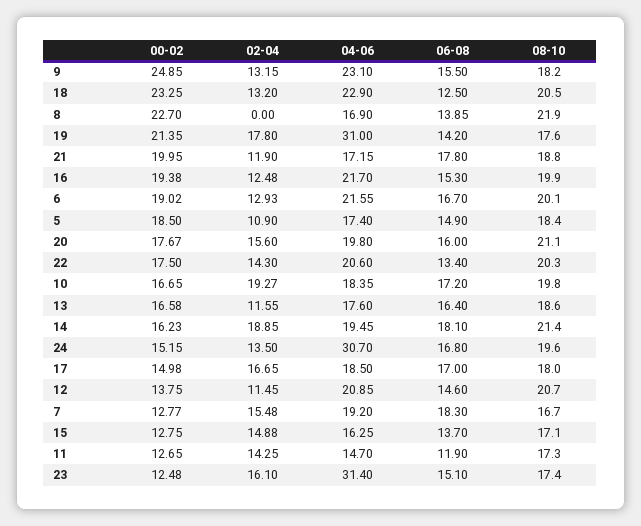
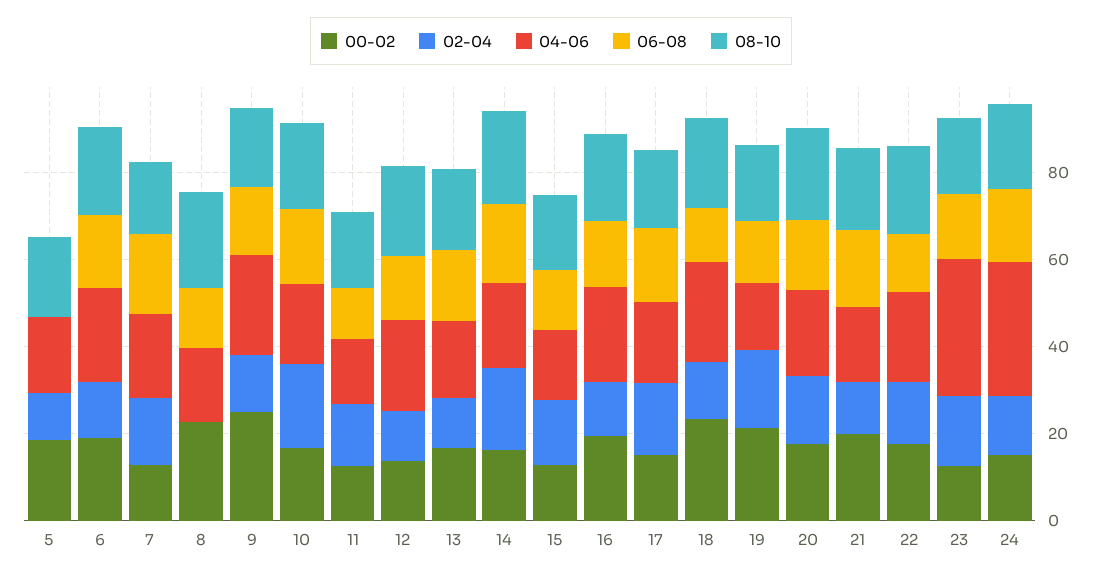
04-06, 19: 31 -> 15
06-08, 5: 14.9 -> 0

